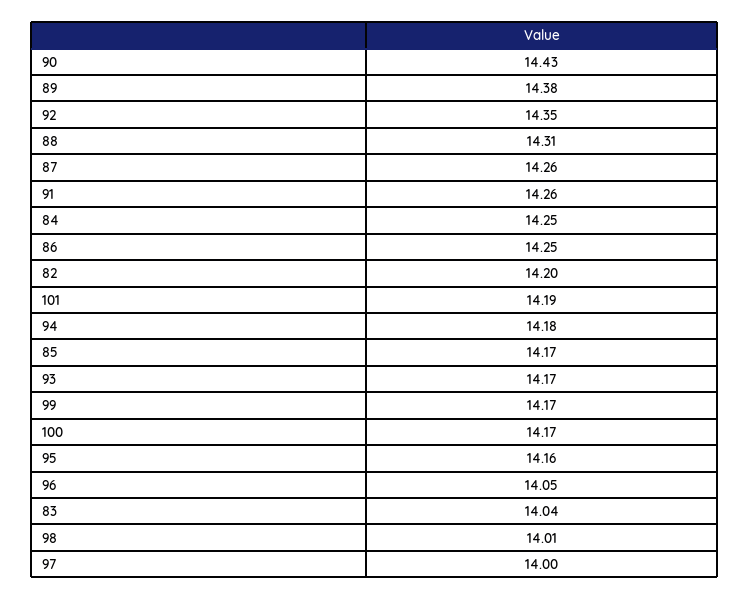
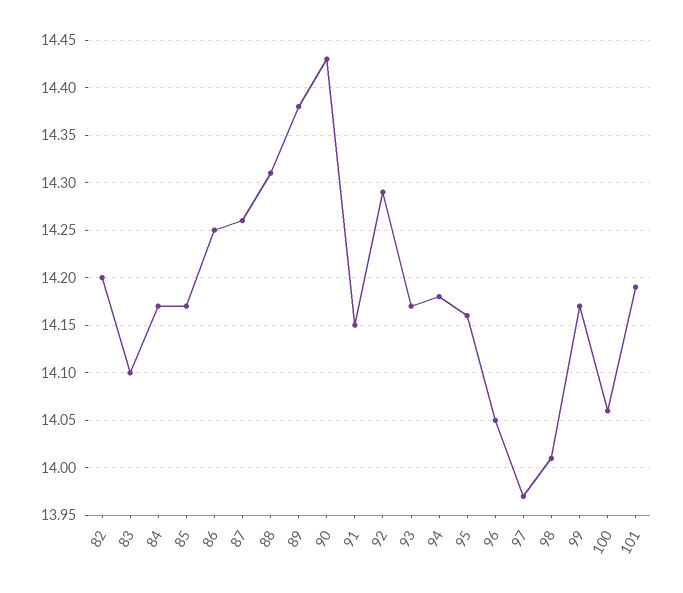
92: 14.35 -> 14.29
91: 14.26 -> 14.15
84: 14.25 -> 14.17
100: 14.17 -> 14.06
83: 14.04 -> 14.1
97: 14 -> 13.97

